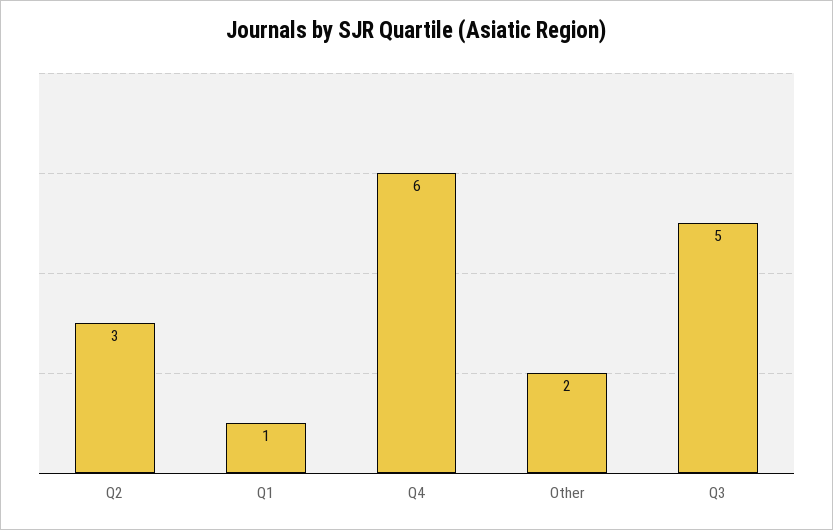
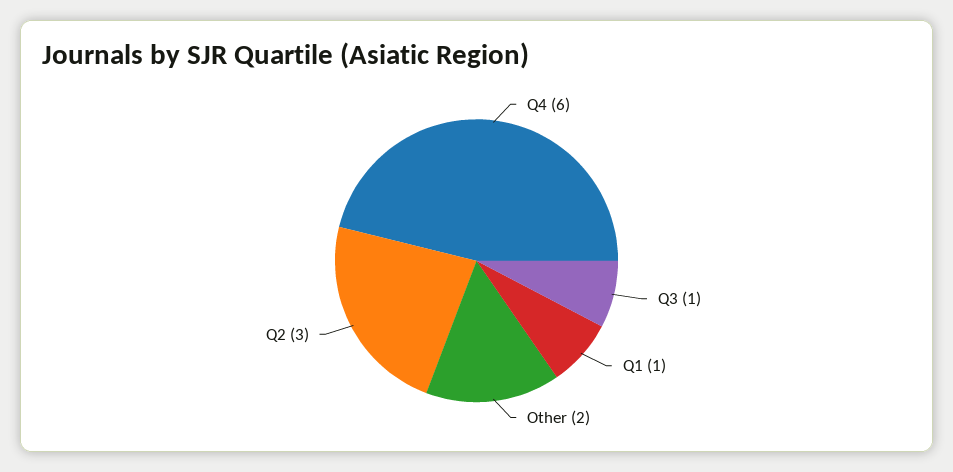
Q3: 5 -> 1

